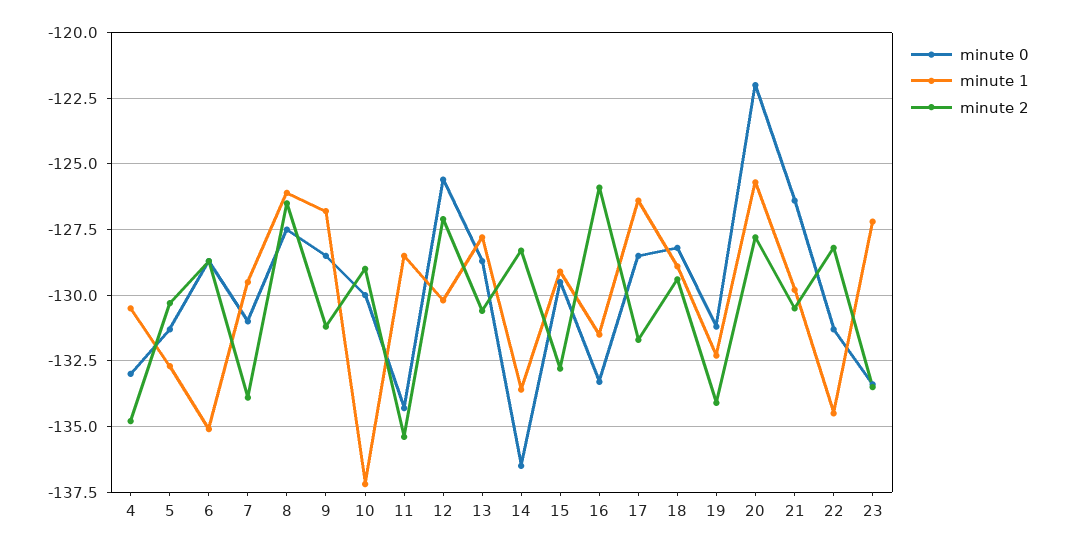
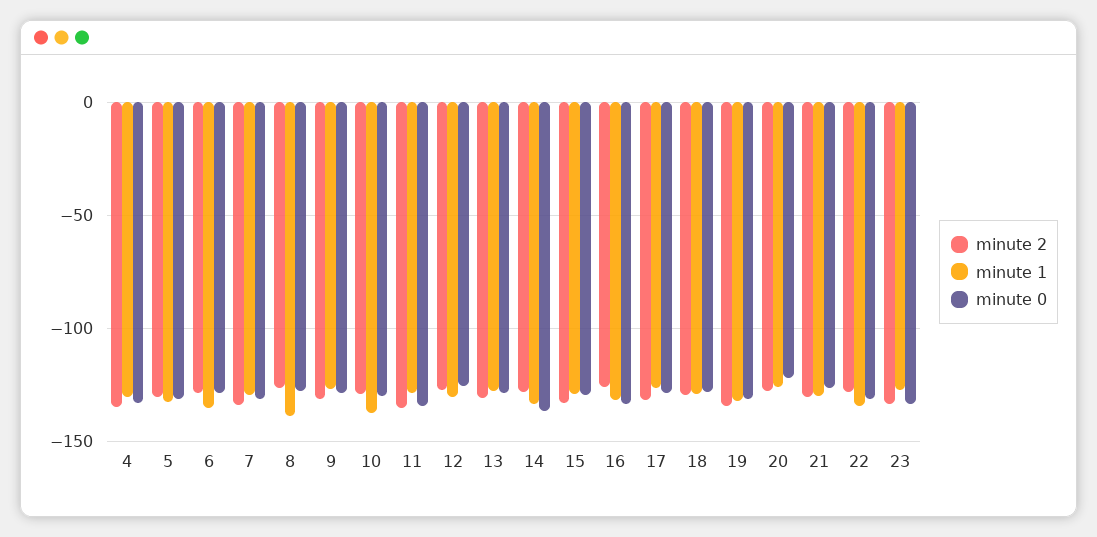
minute 1, 8: -126 -> -140

